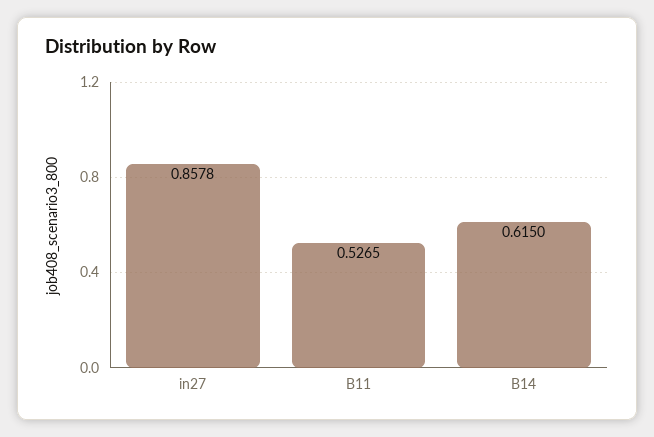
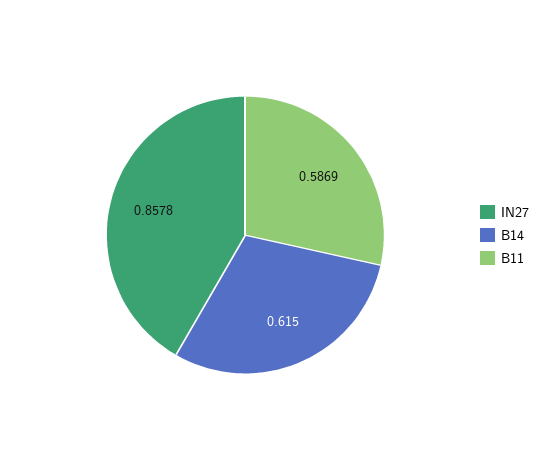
B11: 0.5265 -> 0.5869

